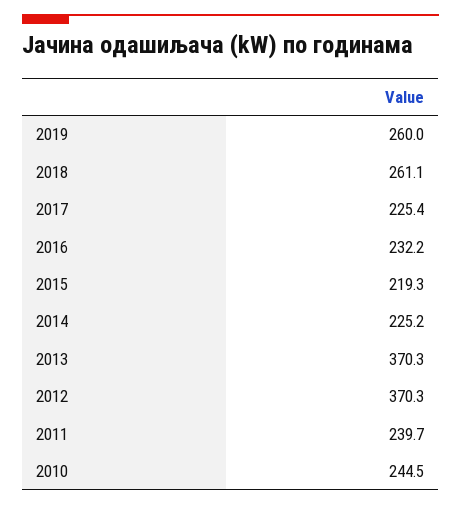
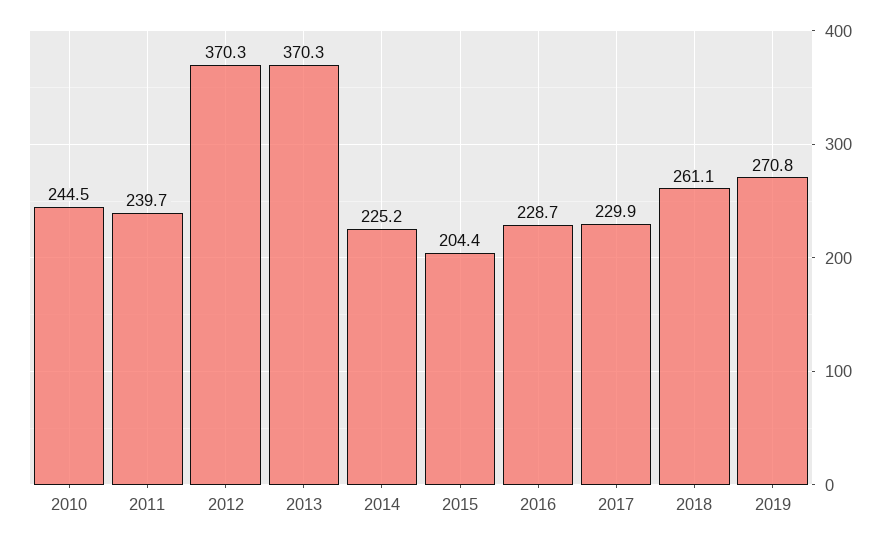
2019: 260 -> 270.8
2017: 225.4 -> 229.9
2016: 232.2 -> 228.7
2015: 219.3 -> 204.4

